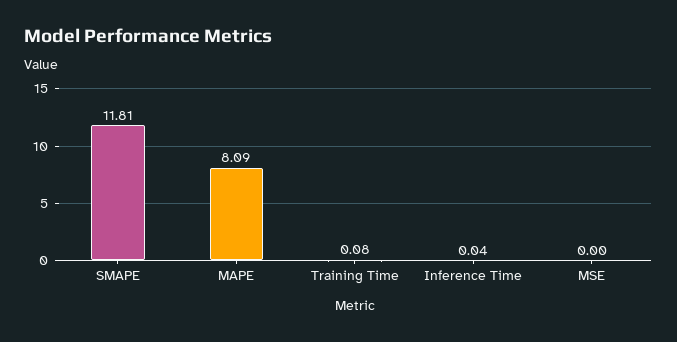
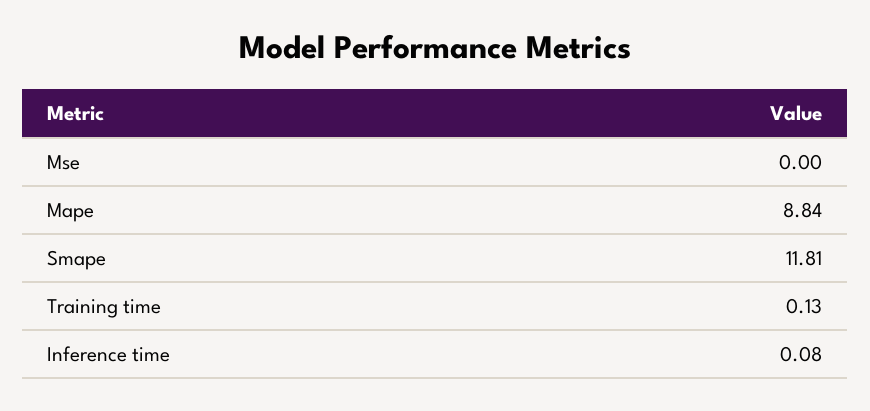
MAPE: 8.09 -> 8.84
Training Time: 0.08 -> 0.13
Inference Time: 0.04 -> 0.08

